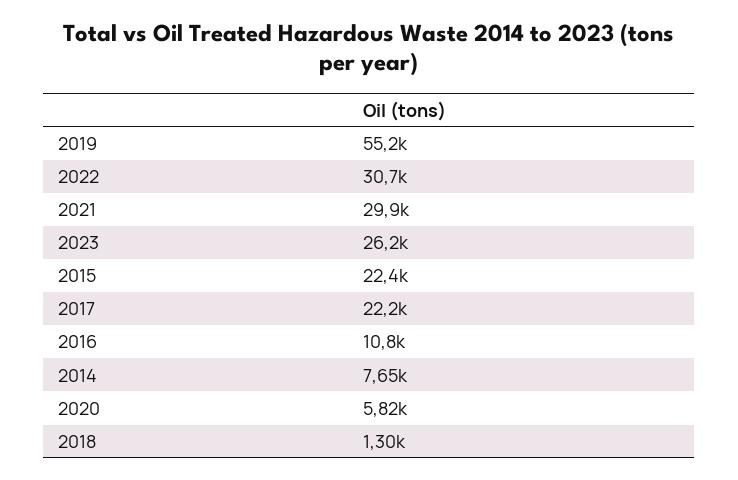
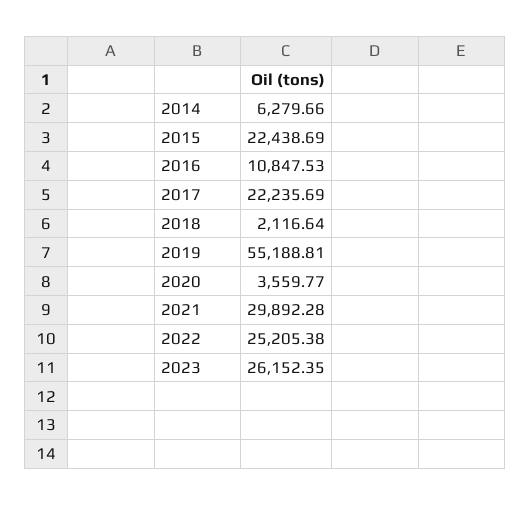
2022: 30700 -> 25205.38
2014: 7650 -> 6279.66
2020: 5820 -> 3559.77
2018: 1300 -> 2116.64

